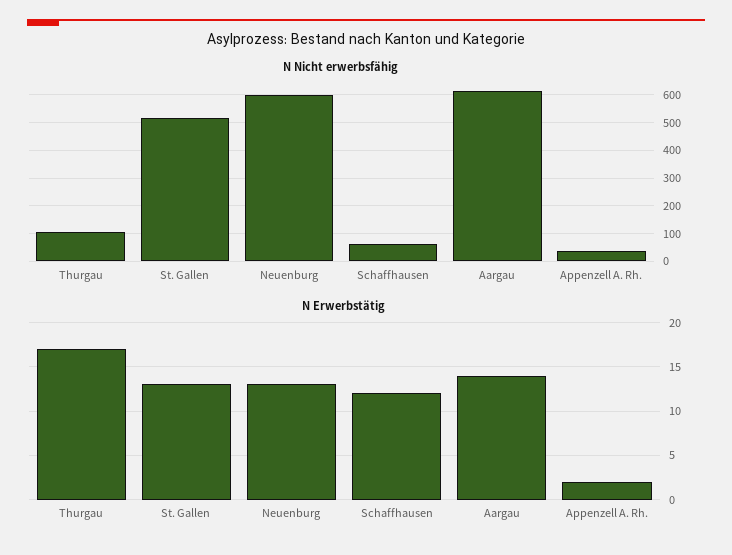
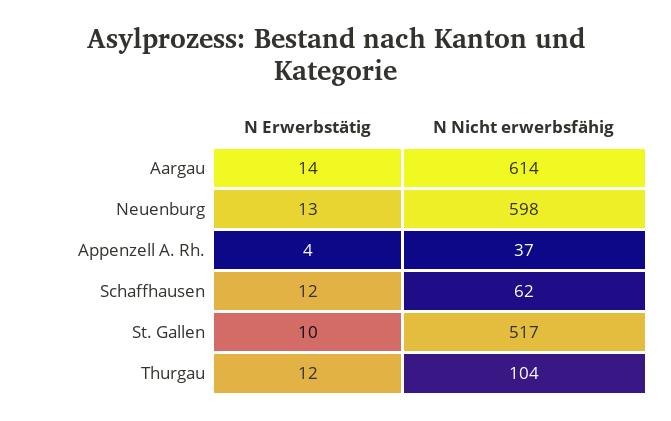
N Erwerbstätig, Thurgau: 17 -> 12
N Erwerbstätig, St. Gallen: 13 -> 10
N Erwerbstätig, Appenzell A. Rh.: 2 -> 4

